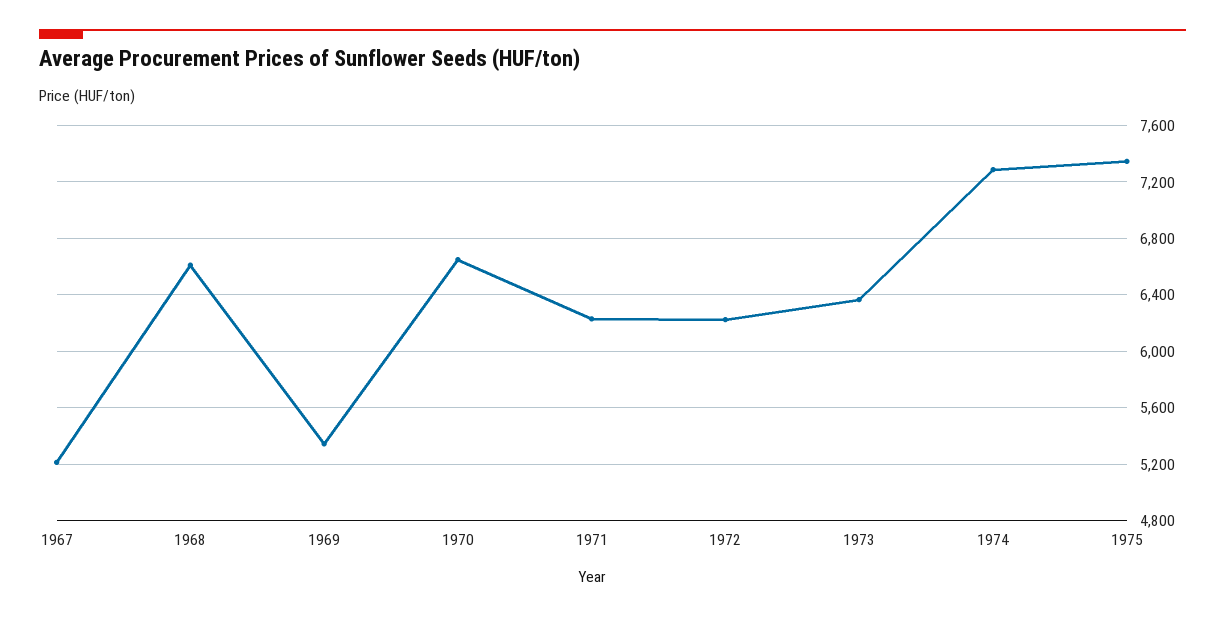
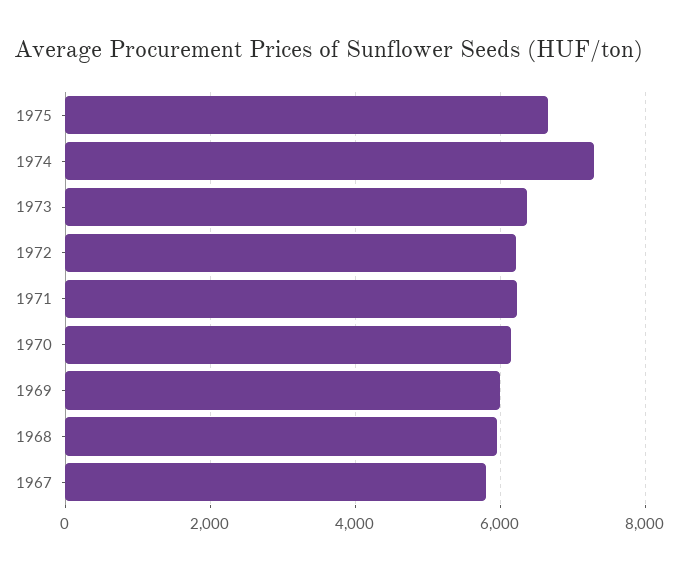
1967: 5200 -> 5800
1968: 6600 -> 6000
1969: 5350 -> 6000
1970: 6650 -> 6200
1975: 7350 -> 6600

